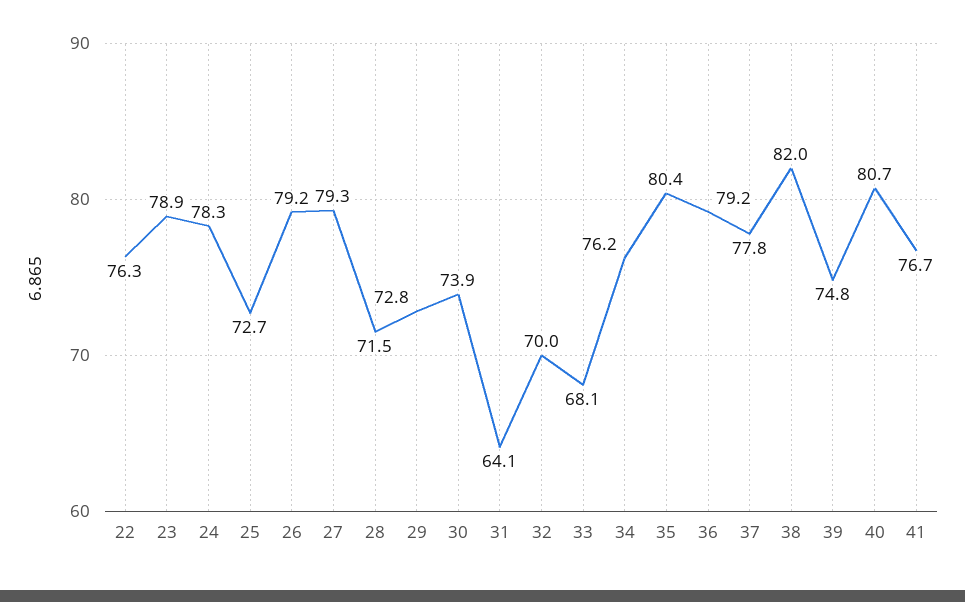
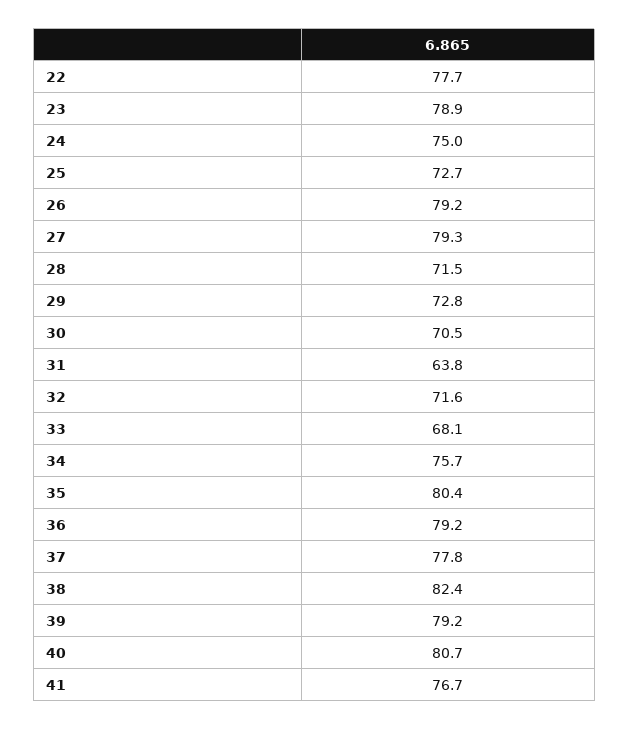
22: 76.3 -> 77.7
24: 78.3 -> 75
30: 73.9 -> 70.5
31: 64.1 -> 63.8
32: 70 -> 71.6
34: 76.2 -> 75.7
38: 82 -> 82.4
39: 74.8 -> 79.2

